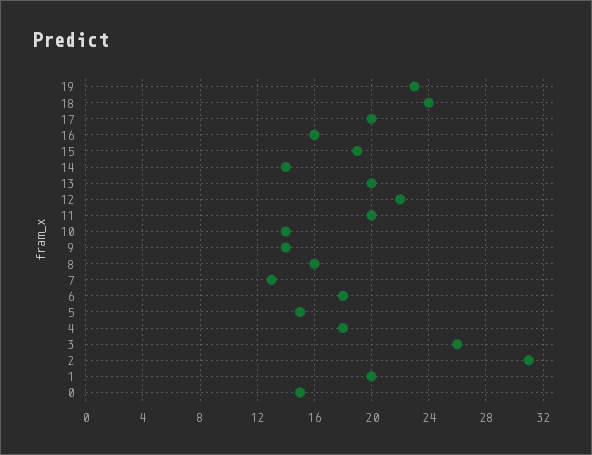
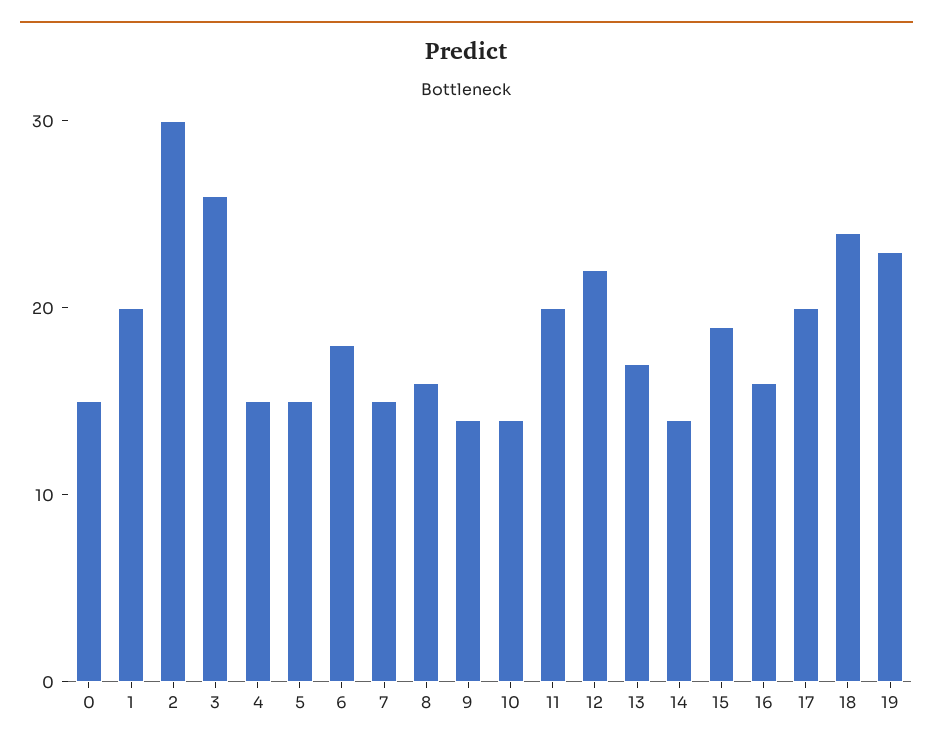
13: 20 -> 17
7: 13 -> 15
4: 18 -> 15
2: 31 -> 30

